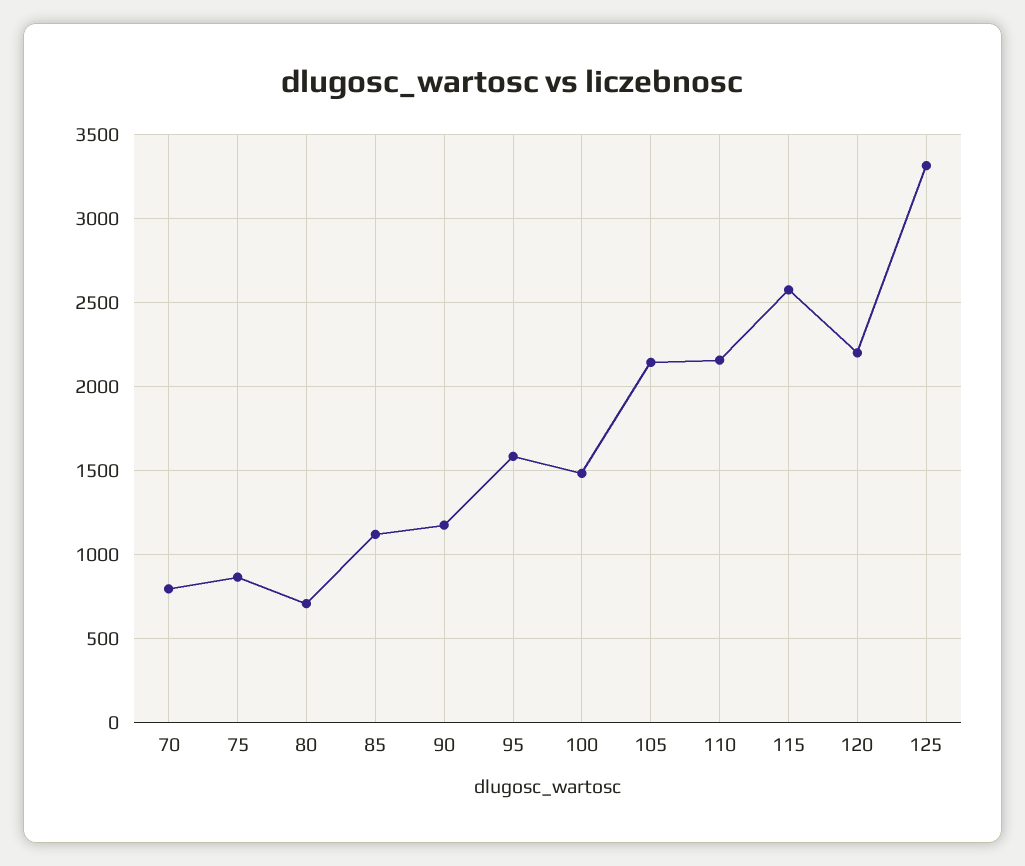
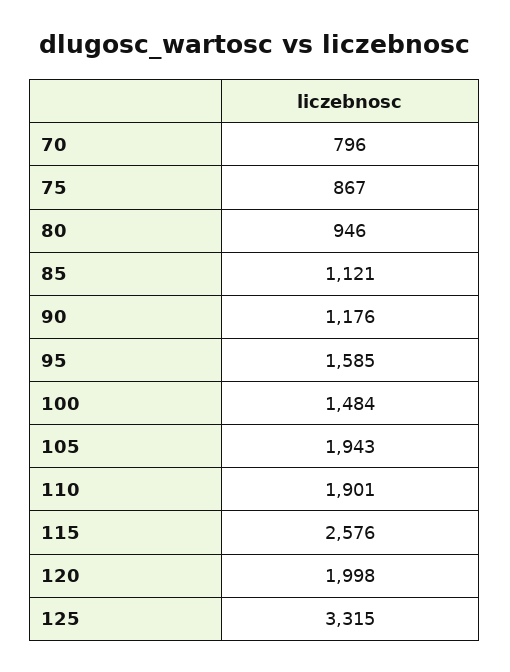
80: 700 -> 946
105: 2150 -> 1943
110: 2150 -> 1901
120: 2200 -> 1998

